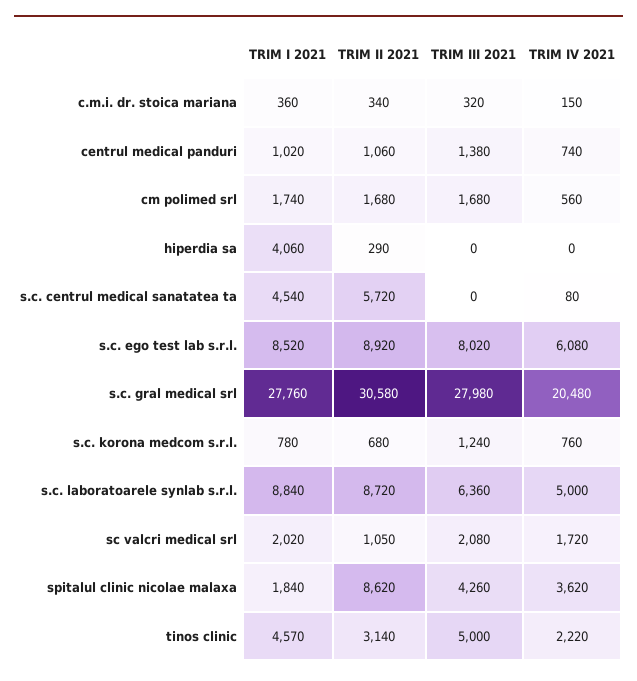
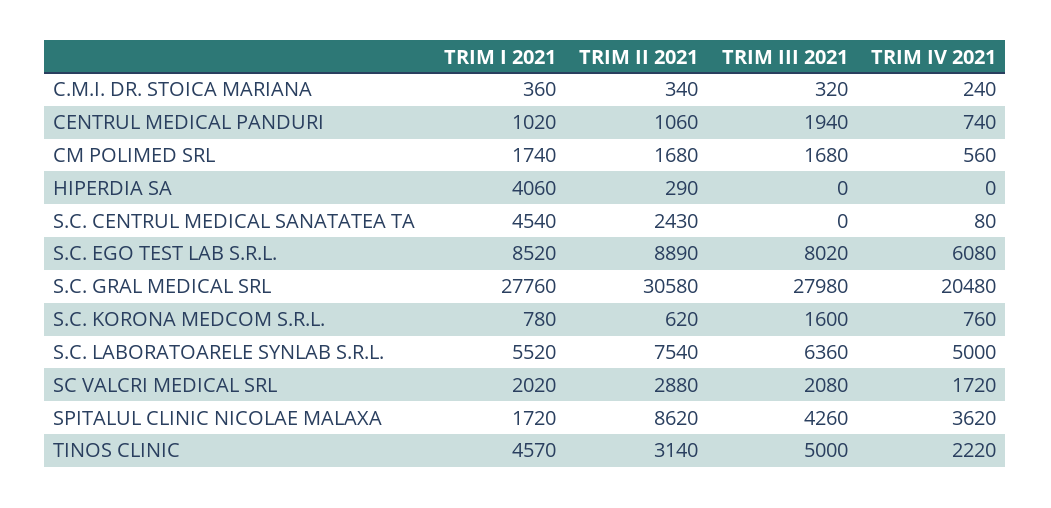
TRIM IV 2021, c.m.i. dr. stoica mariana: 150 -> 240
TRIM III 2021, centrul medical panduri: 1380 -> 1940
TRIM II 2021, s.c. centrul medical sanatatea ta: 5720 -> 2430
TRIM II 2021, s.c. ego test lab s.r.l.: 8920 -> 8890
TRIM II 2021, s.c. korona medcom s.r.l.: 680 -> 620
TRIM III 2021, s.c. korona medcom s.r.l.: 1240 -> 1600
TRIM I 2021, s.c. laboratoarele synlab s.r.l.: 8840 -> 5520
TRIM II 2021, s.c. laboratoarele synlab s.r.l.: 8720 -> 7540
TRIM II 2021, sc valcri medical srl: 1050 -> 2880
TRIM I 2021, spitalul clinic nicolae malaxa: 1840 -> 1720

